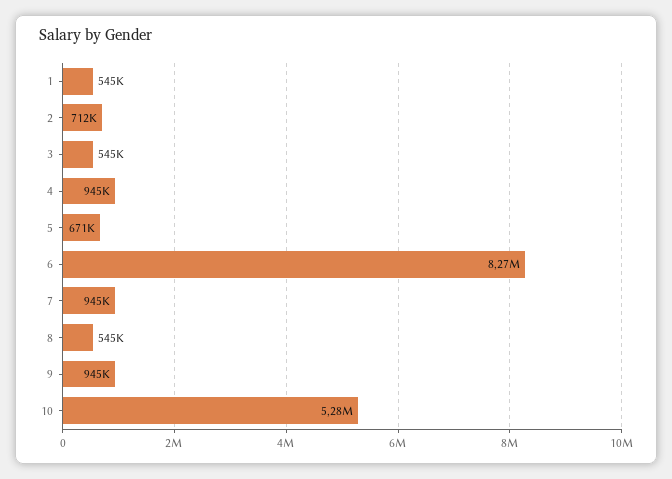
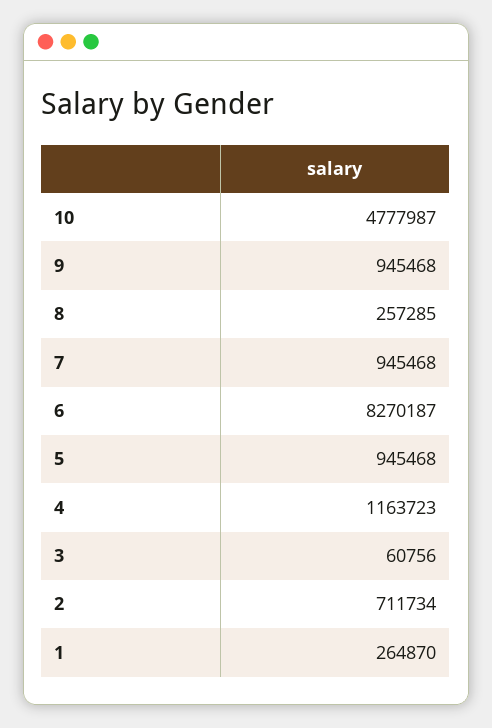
1: 545000 -> 264870
3: 545000 -> 60756
4: 945000 -> 1163723
5: 671000 -> 945468
8: 545000 -> 257285
10: 5280000 -> 4777987

